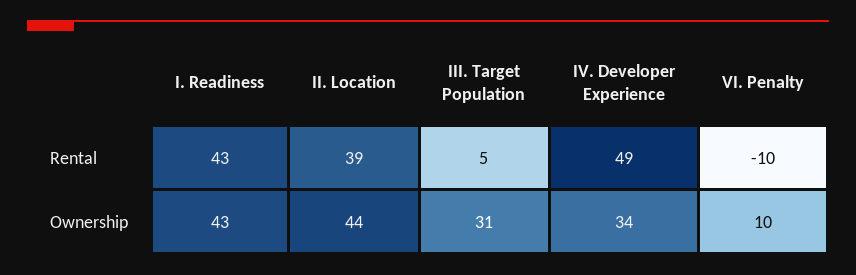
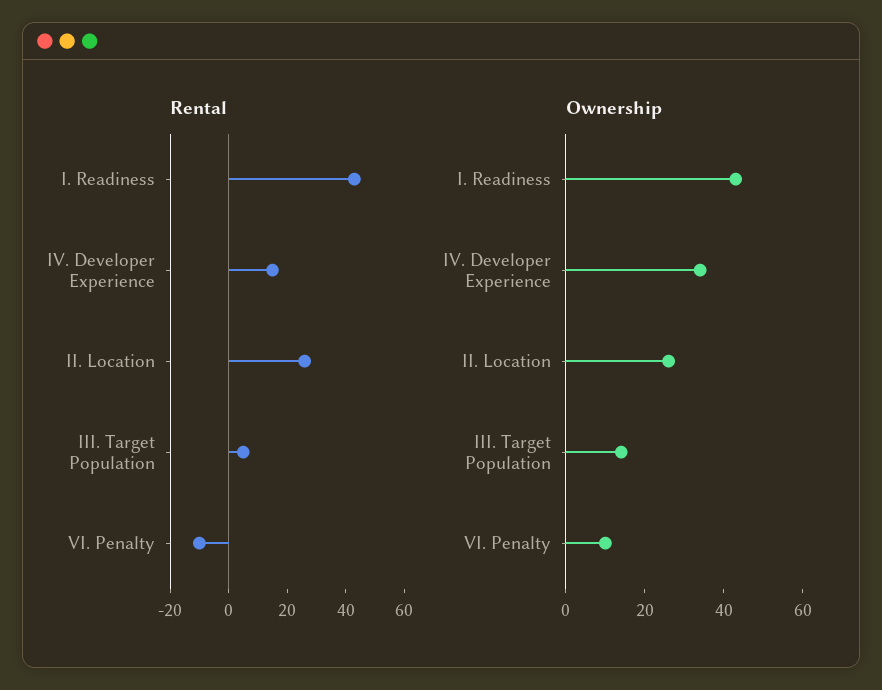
Rental, II. Location: 39 -> 25
Rental, IV. Developer Experience: 49 -> 15
Ownership, II. Location: 44 -> 25
Ownership, III. Target Population: 31 -> 15

